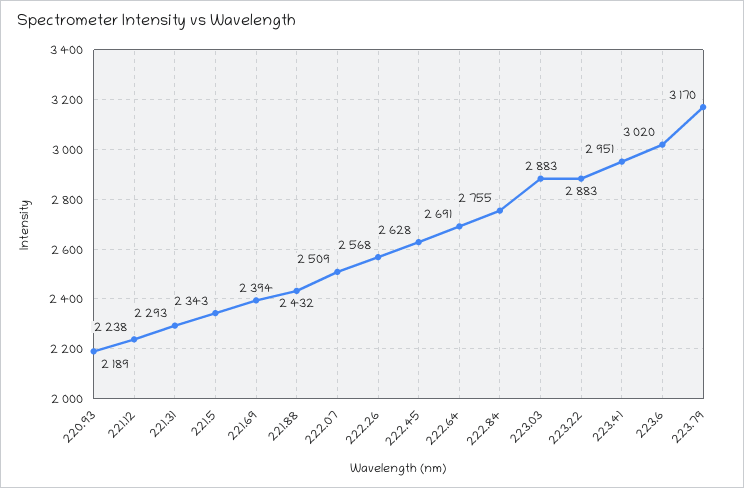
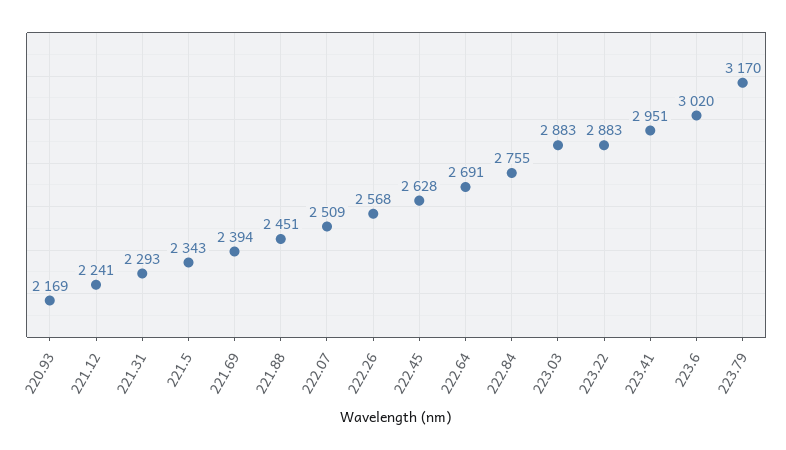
220.93: 2189 -> 2169
221.12: 2238 -> 2241
221.88: 2432 -> 2451

